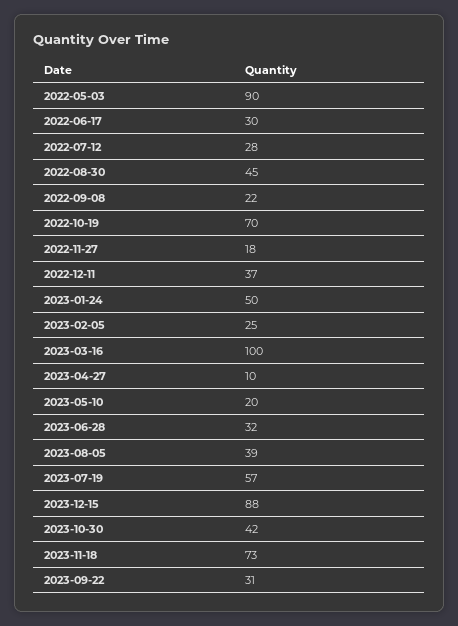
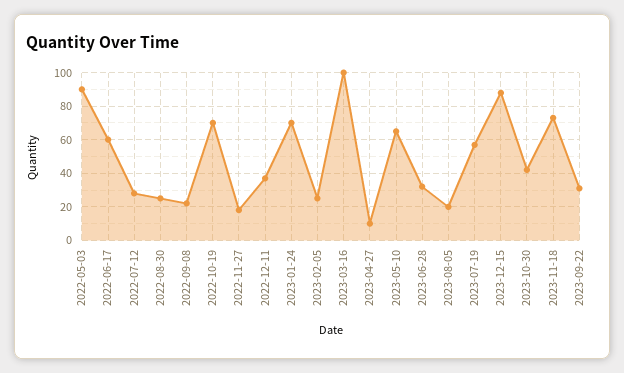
2022-06-17: 30 -> 60
2022-08-30: 45 -> 25
2023-01-24: 50 -> 70
2023-05-10: 20 -> 65
2023-08-05: 39 -> 20

